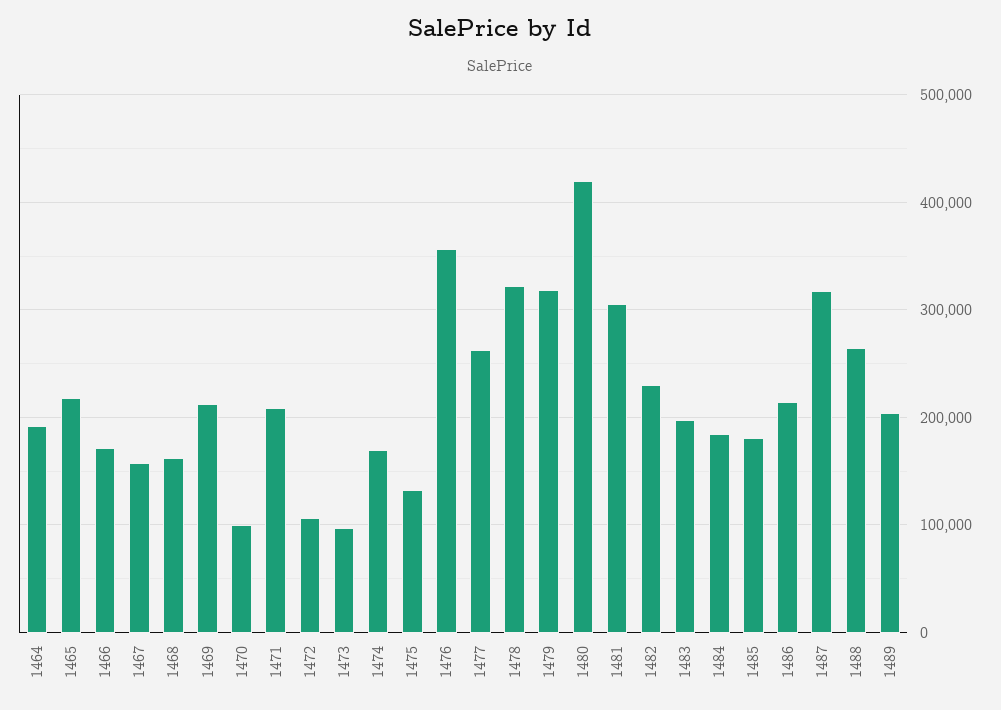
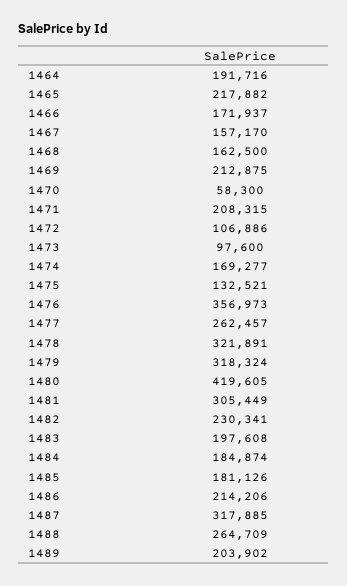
1470: 100000 -> 58300

